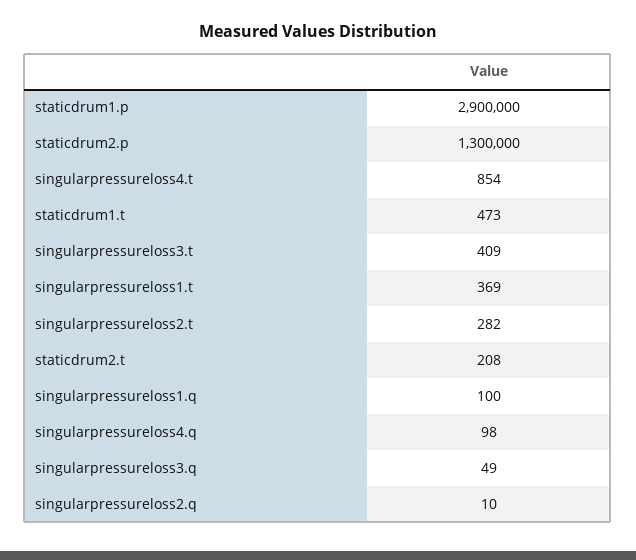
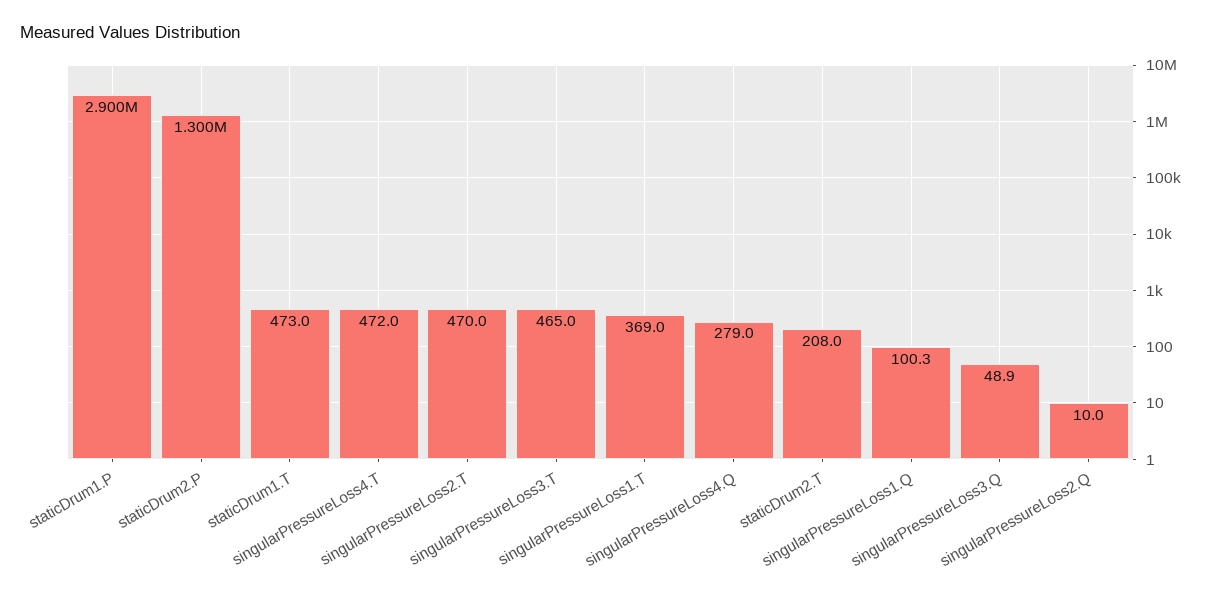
singularpressureloss4.t: 854 -> 472
singularpressureloss3.t: 409 -> 465
singularpressureloss2.t: 282 -> 470
singularpressureloss4.q: 98 -> 279

